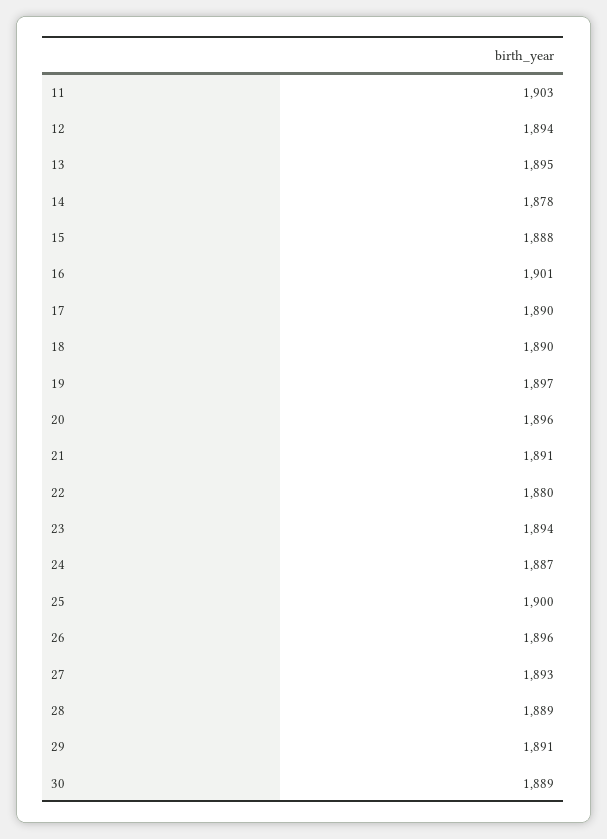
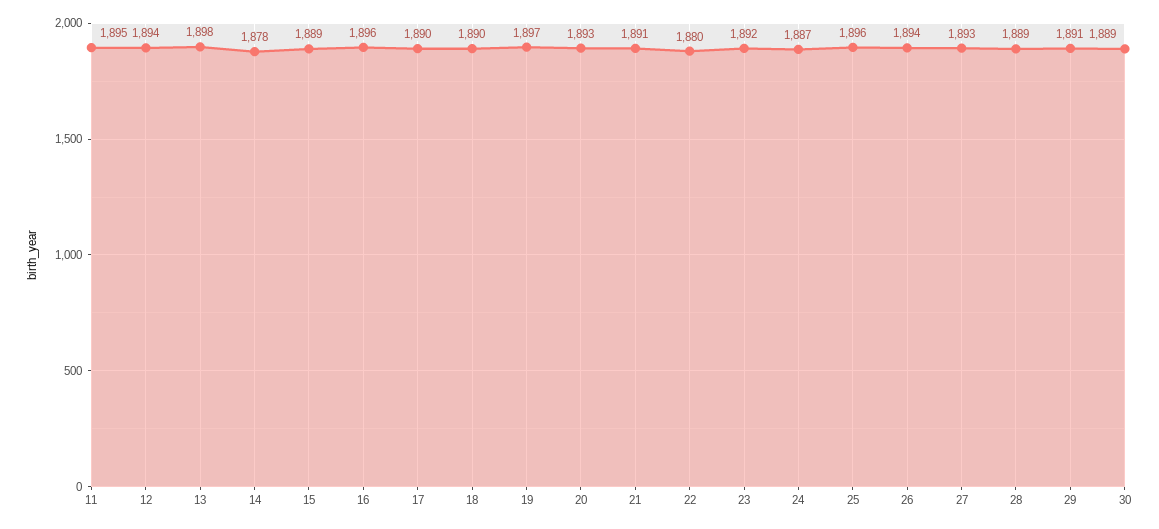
11: 1903 -> 1895
13: 1895 -> 1898
15: 1888 -> 1889
16: 1901 -> 1896
20: 1896 -> 1893
23: 1894 -> 1892
25: 1900 -> 1896
26: 1896 -> 1894

